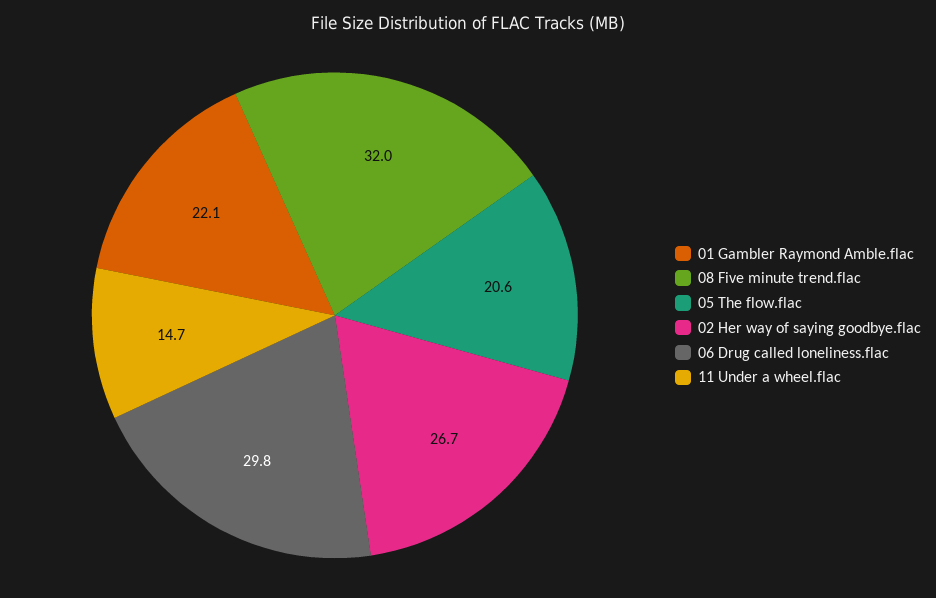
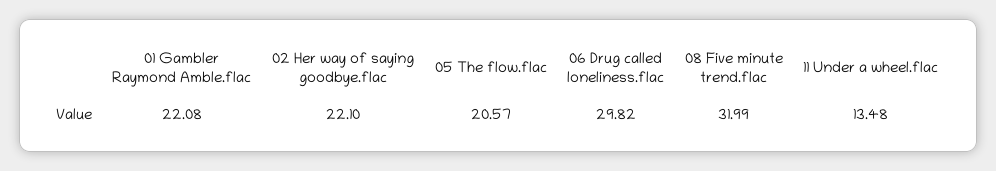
02 Her way of saying goodbye.flac: 26.7 -> 22.1
11 Under a wheel.flac: 14.7 -> 13.48

